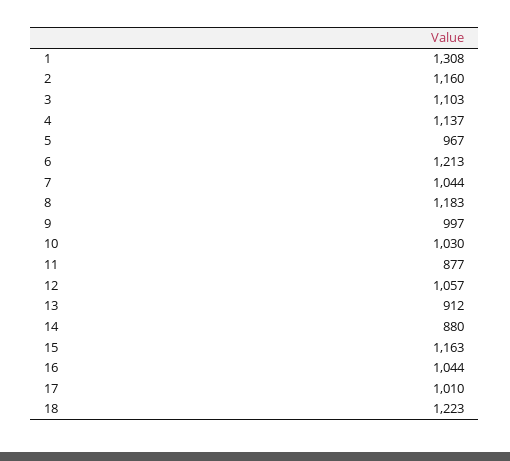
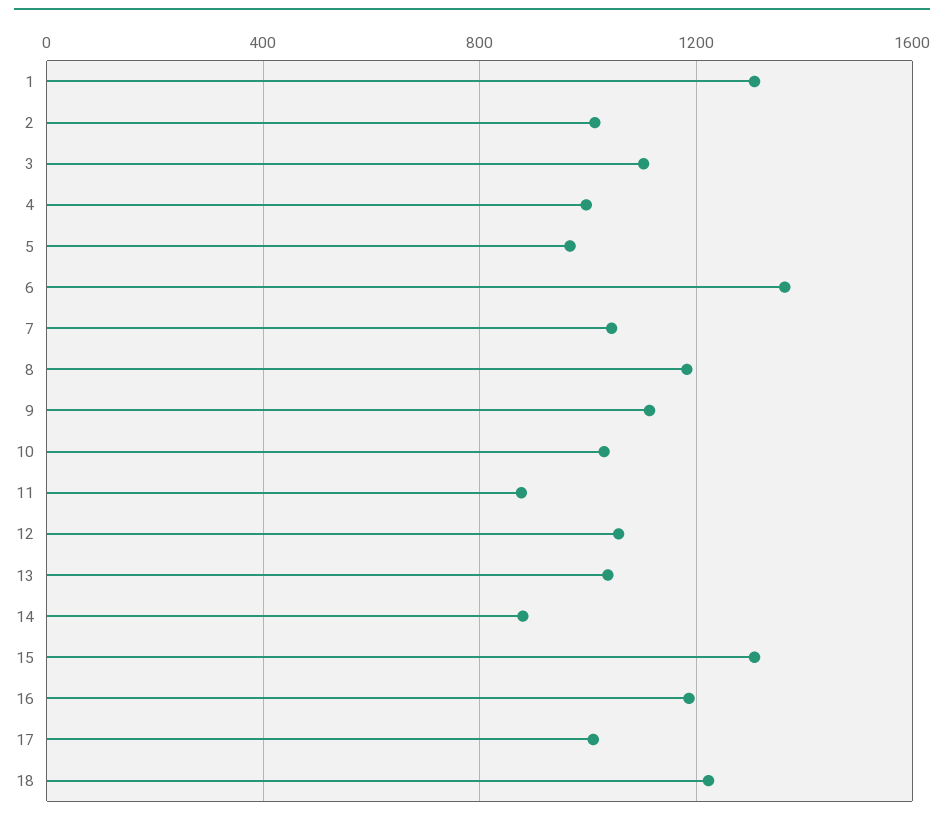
2: 1160 -> 1000
4: 1137 -> 1000
6: 1213 -> 1350
9: 997 -> 1100
13: 912 -> 1050
15: 1163 -> 1300
16: 1044 -> 1200

